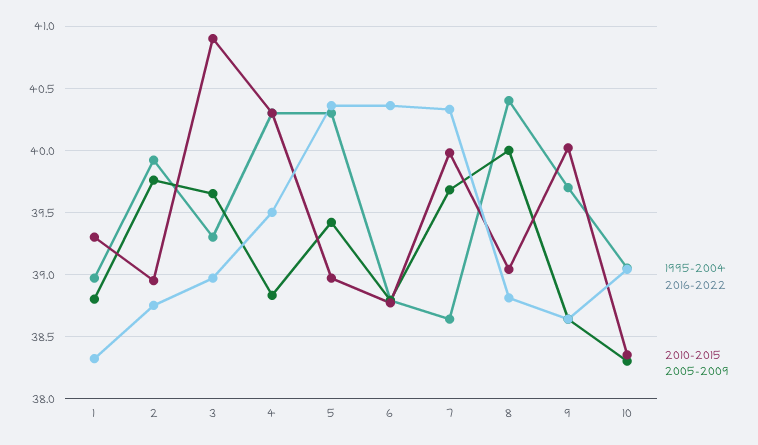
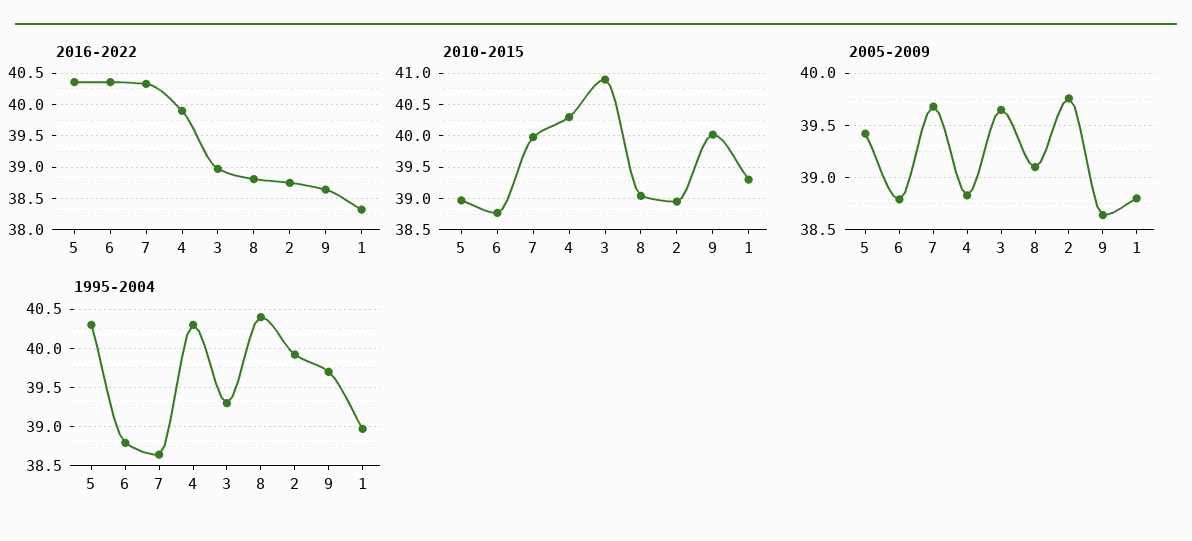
2016-2022, 4: 39.5 -> 39.9
2005-2009, 8: 40 -> 39.1
1995-2004, 10: 39.05 -> none
2016-2022, 10: 39.05 -> none
2010-2015, 10: 38.35 -> none
2005-2009, 10: 38.3 -> none

